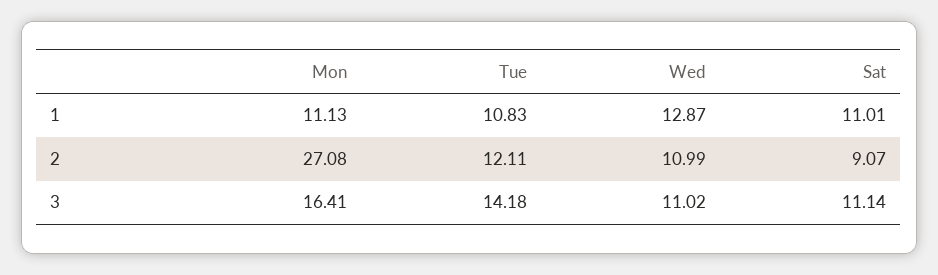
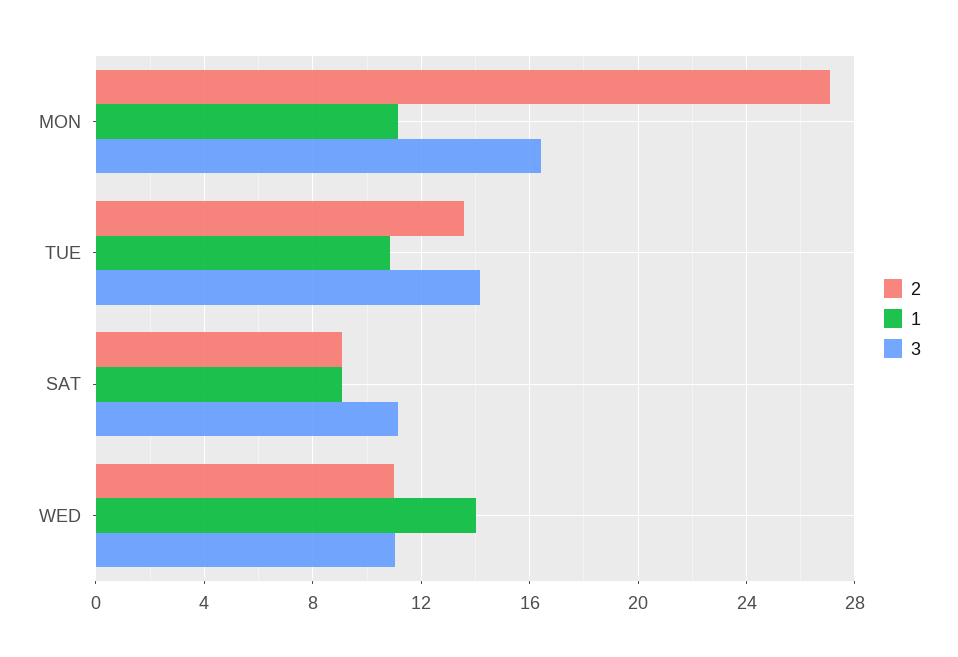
1, Wed: 12.87 -> 14
1, Sat: 11.01 -> 9
2, Tue: 12.11 -> 13.5

